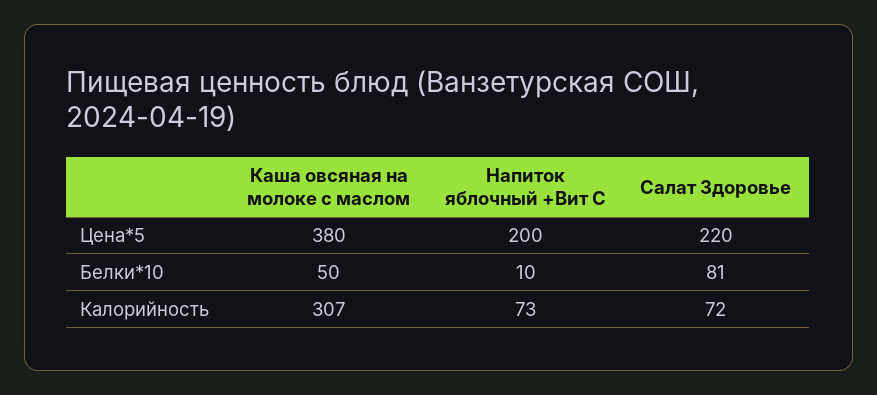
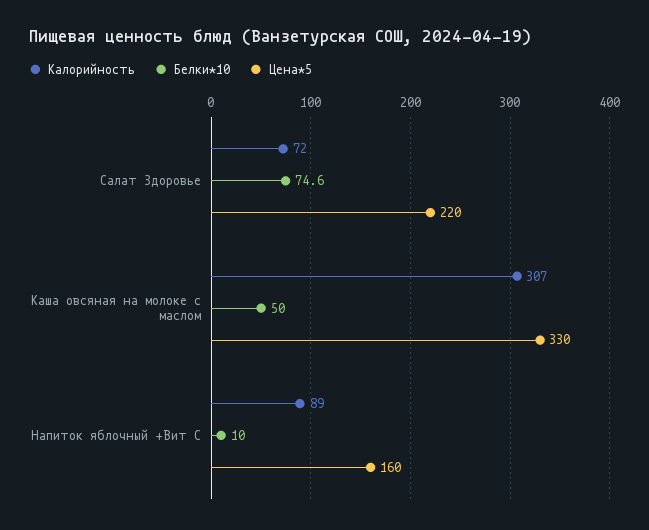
Цена*5, Каша овсяная на молоке с маслом: 380 -> 330
Цена*5, Напиток яблочный +Вит С: 200 -> 160
Белки*10, Салат Здоровье: 81 -> 74.6
Калорийность, Напиток яблочный +Вит С: 73 -> 89

